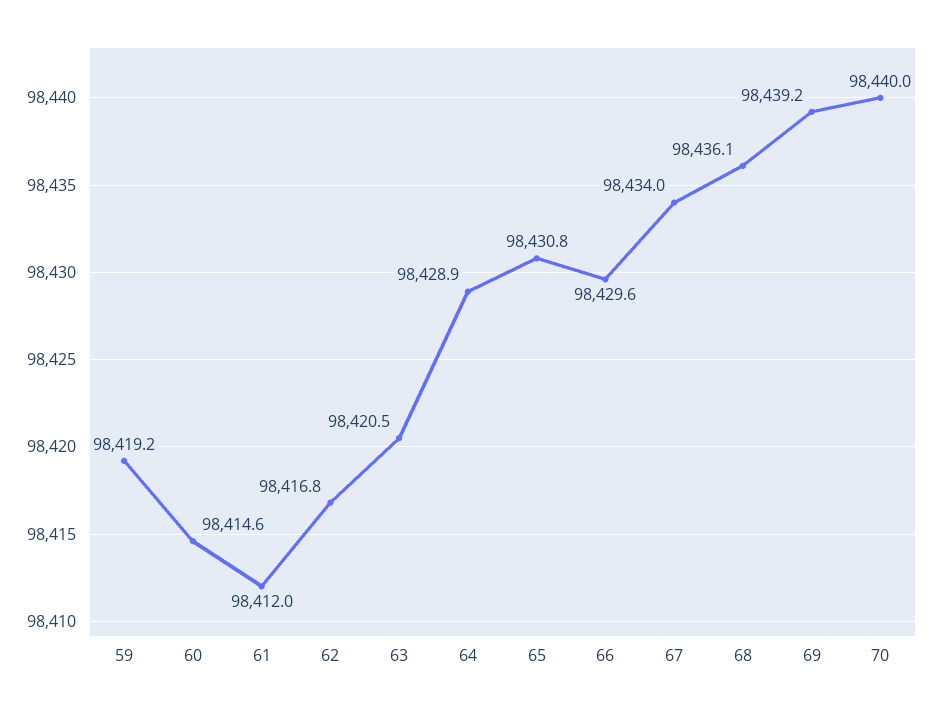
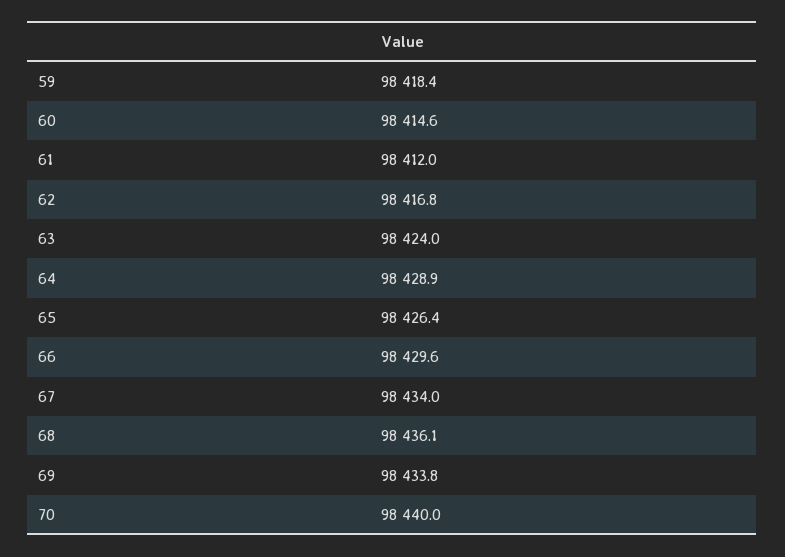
59: 98419.2 -> 98418.4
63: 98420.5 -> 98424
65: 98430.8 -> 98426.4
69: 98439.2 -> 98433.8

